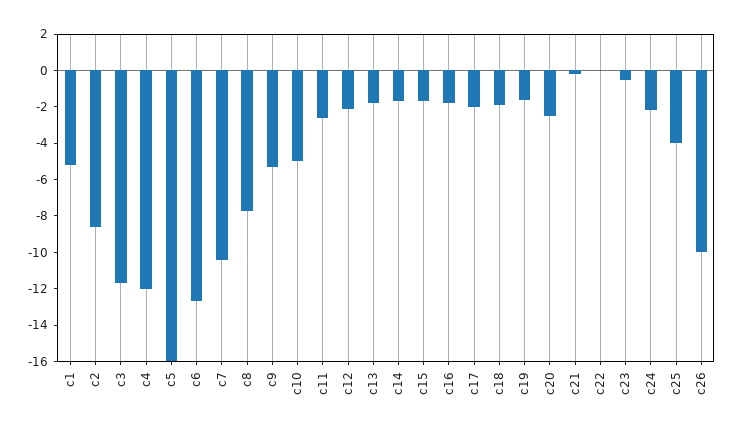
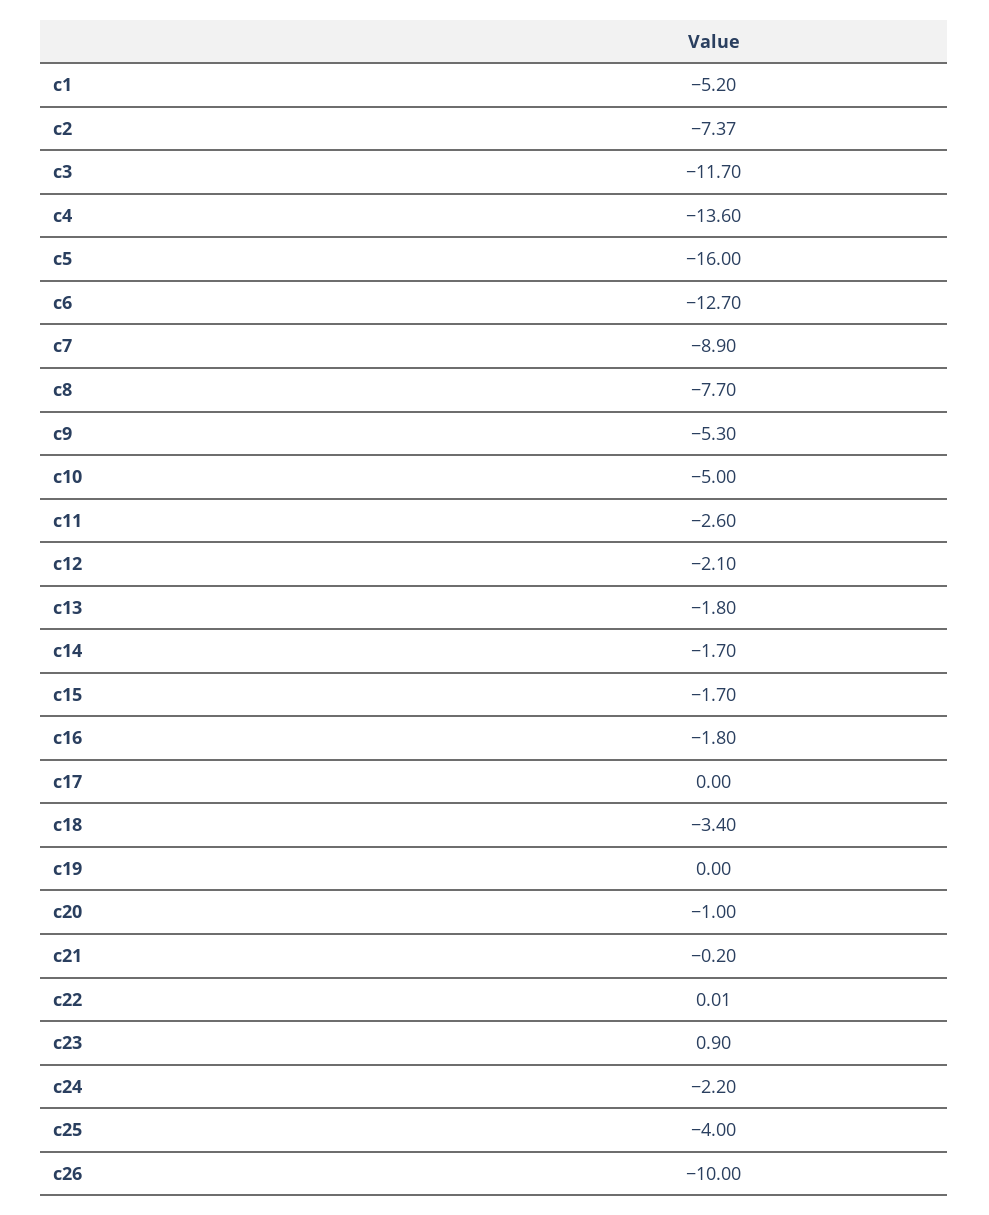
c2: -8.5 -> -7.37
c4: -12 -> -13.6
c7: -10.5 -> -8.9
c17: -2 -> 0
c18: -2 -> -3.4
c19: -1.5 -> 0
c20: -2.5 -> -1
c23: -0.5 -> 0.9

